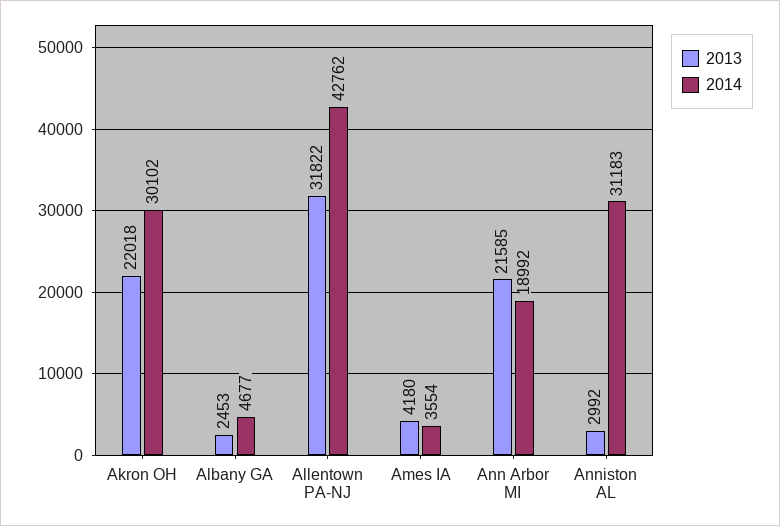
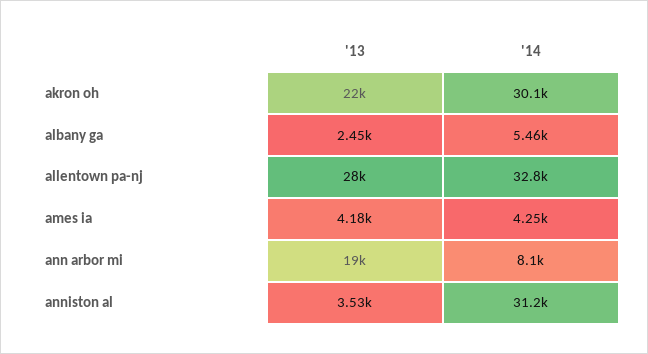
2014, Albany GA: 4677 -> 5460
2013, Allentown PA-NJ: 31822 -> 28000
2014, Allentown PA-NJ: 42762 -> 32800
2014, Ames IA: 3554 -> 4250
2013, Ann Arbor MI: 21585 -> 19000
2014, Ann Arbor MI: 18992 -> 8100
2013, Anniston AL: 2992 -> 3530

